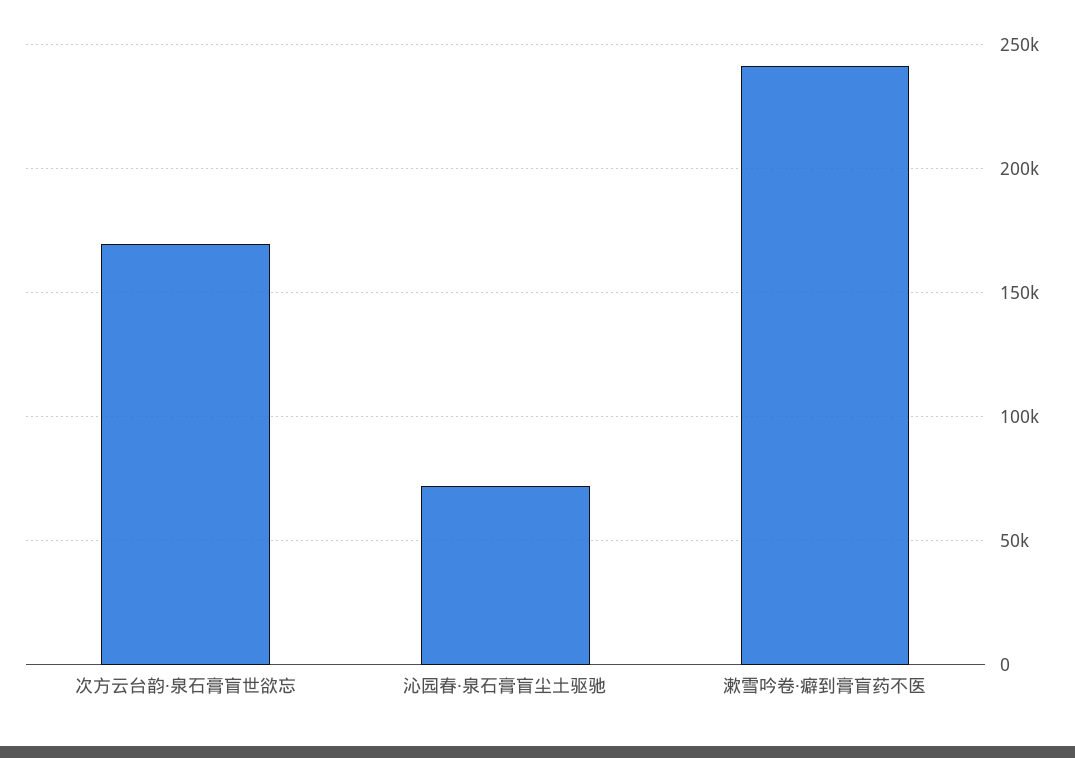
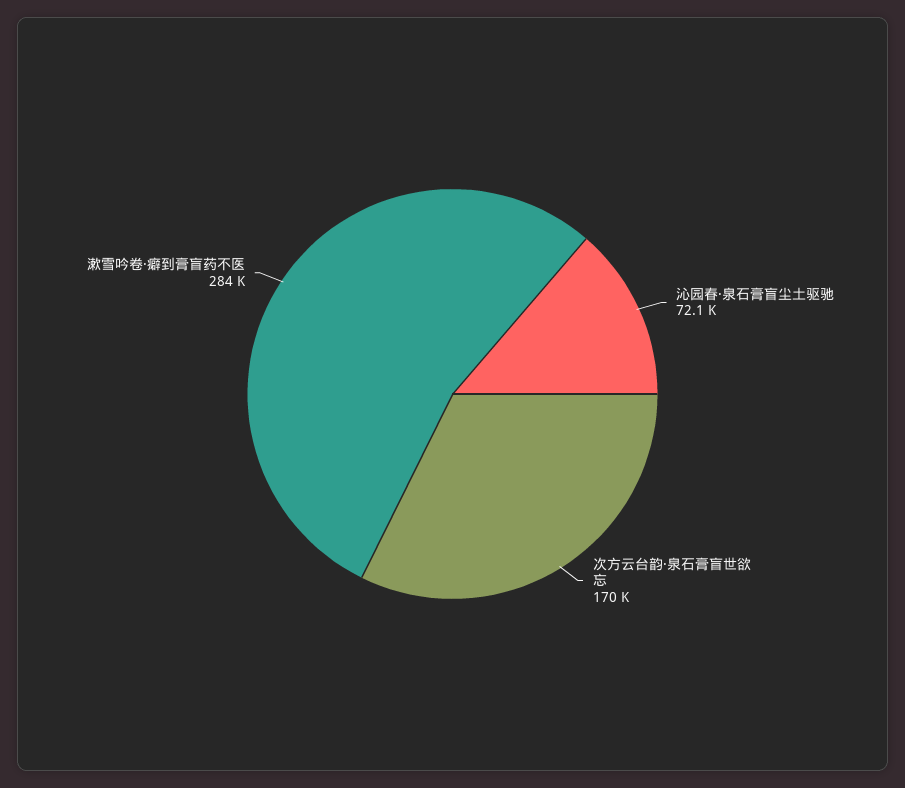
漱雪吟卷·癖到膏盲药不医: 240000 -> 284000

